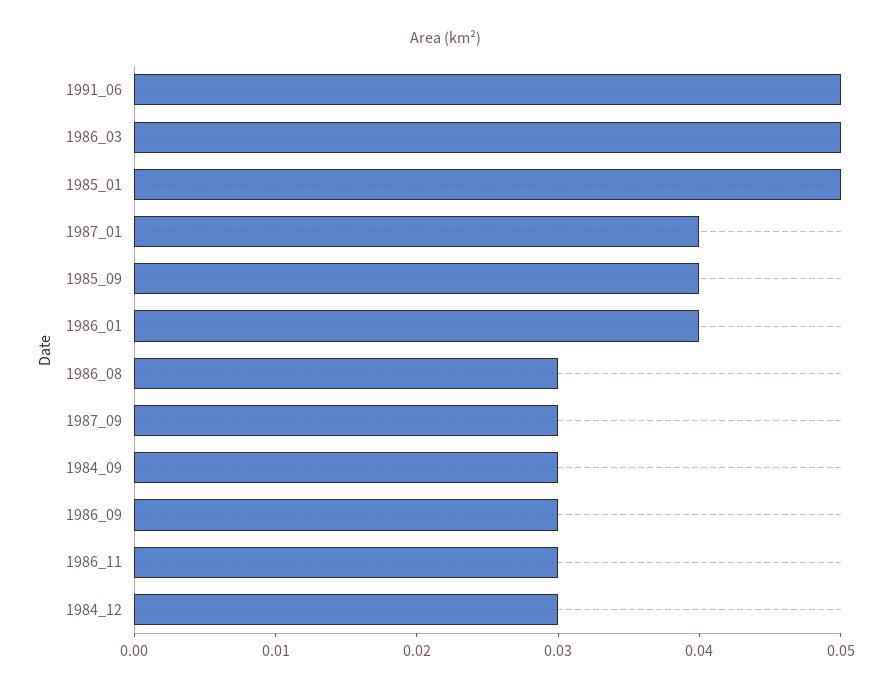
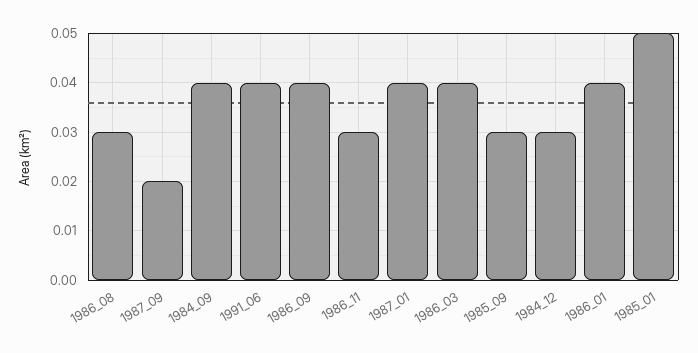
1991_06: 0.05 -> 0.04
1986_03: 0.05 -> 0.04
1985_09: 0.04 -> 0.03
1987_09: 0.03 -> 0.02
1984_09: 0.03 -> 0.04
1986_09: 0.03 -> 0.04

